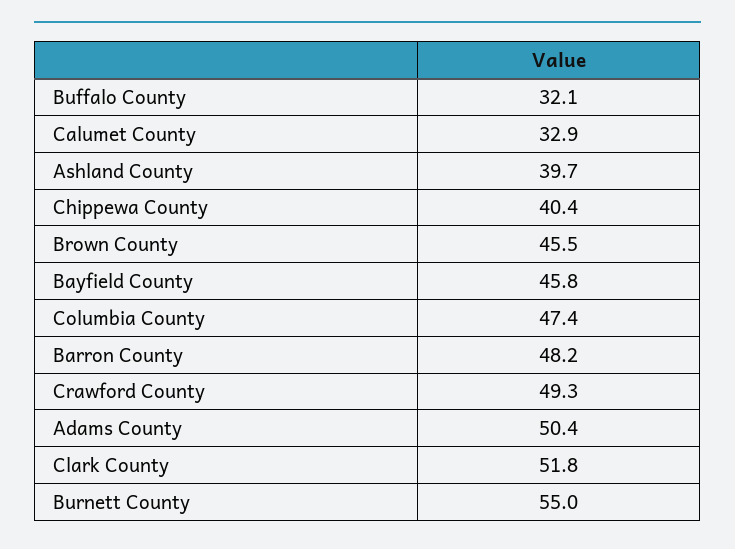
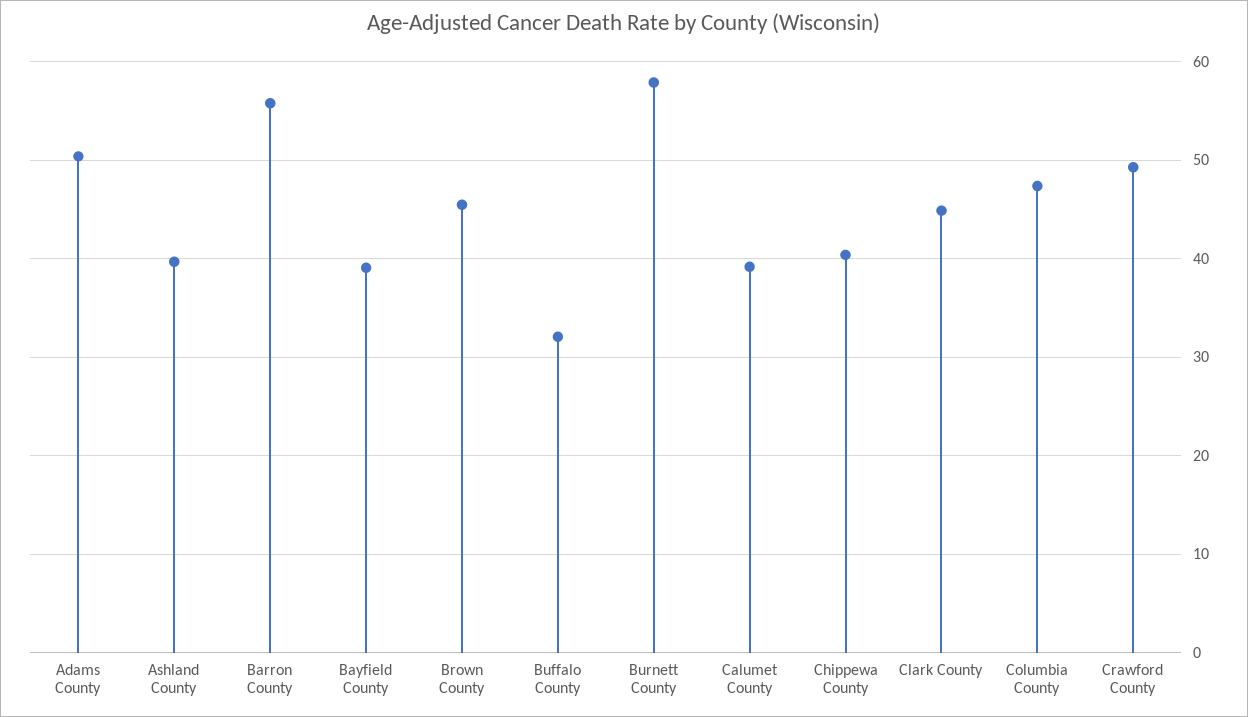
Calumet County: 32.9 -> 39
Bayfield County: 45.8 -> 39
Barron County: 48.2 -> 56
Clark County: 51.8 -> 45
Burnett County: 55 -> 58

